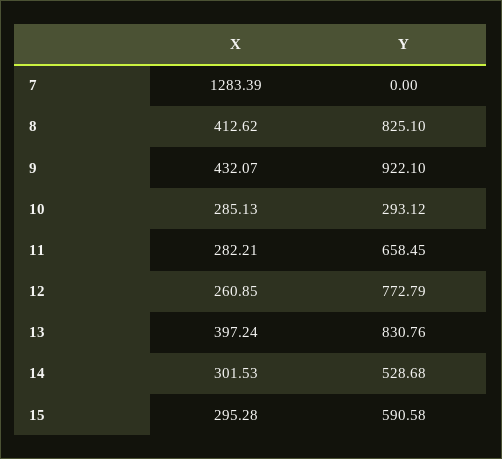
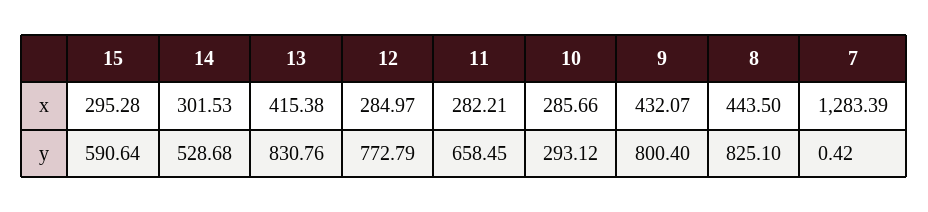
Y, 7: 0 -> 0.42
X, 8: 412.62 -> 443.5
Y, 9: 922.1 -> 800.4
X, 10: 285.13 -> 285.66
X, 12: 260.85 -> 284.97
X, 13: 397.24 -> 415.38
Y, 15: 590.58 -> 590.64

